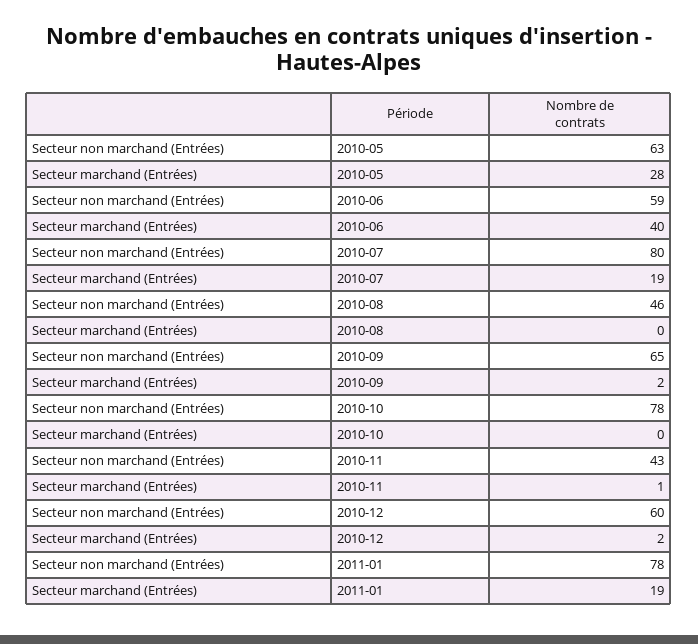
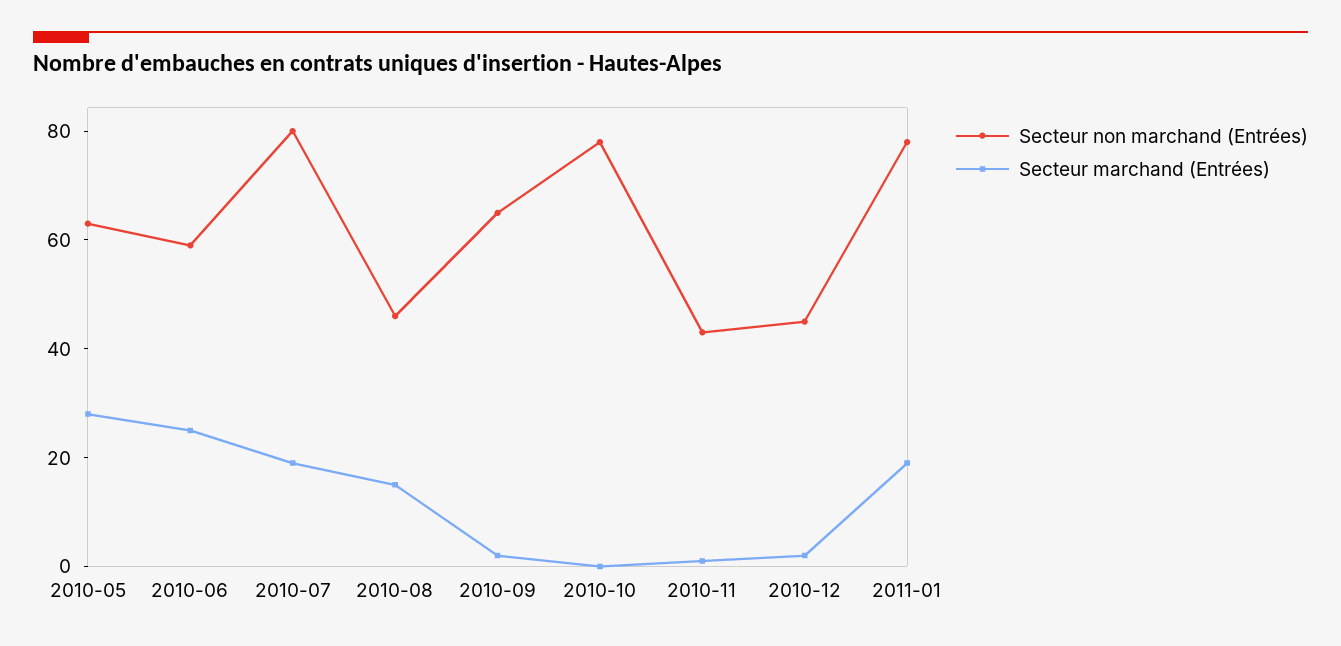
Secteur marchand (Entrées), 2010-06: 40 -> 25
Secteur marchand (Entrées), 2010-08: 0 -> 15
Secteur non marchand (Entrées), 2010-12: 60 -> 45

